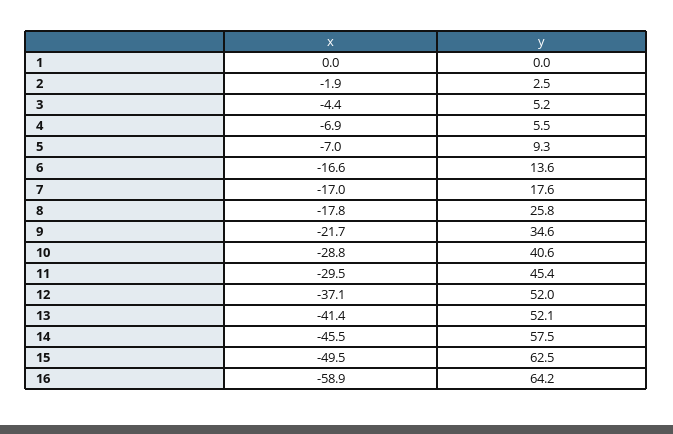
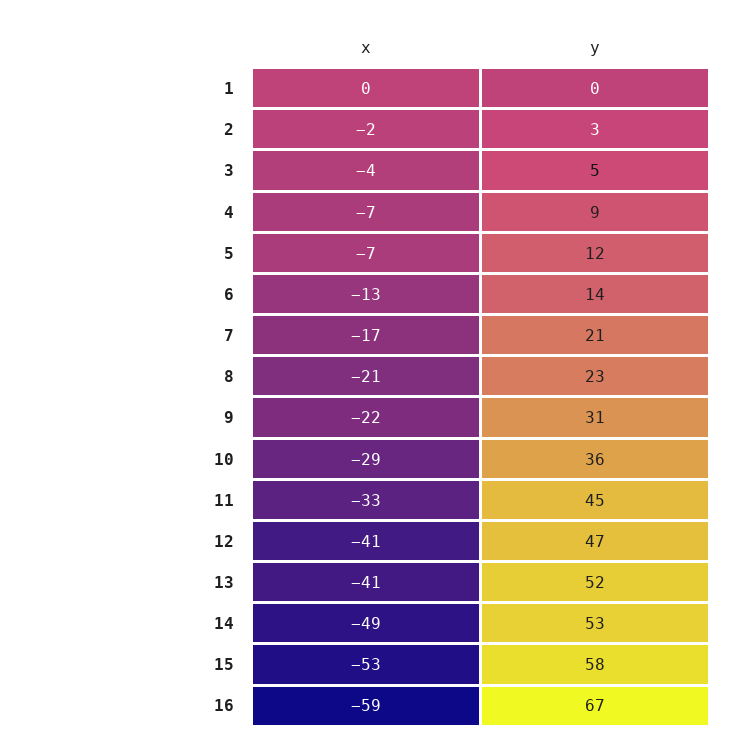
y, 4: 5.5 -> 9
y, 5: 9.3 -> 12
x, 6: -16.6 -> -13
y, 7: 17.6 -> 21
x, 8: -17.8 -> -21
y, 8: 25.8 -> 23
y, 9: 34.6 -> 31
y, 10: 40.6 -> 36
x, 11: -29.5 -> -33
x, 12: -37.1 -> -41
y, 12: 52 -> 47
x, 14: -45.5 -> -49
y, 14: 57.5 -> 53
x, 15: -49.5 -> -53
y, 15: 62.5 -> 58
y, 16: 64.2 -> 67

